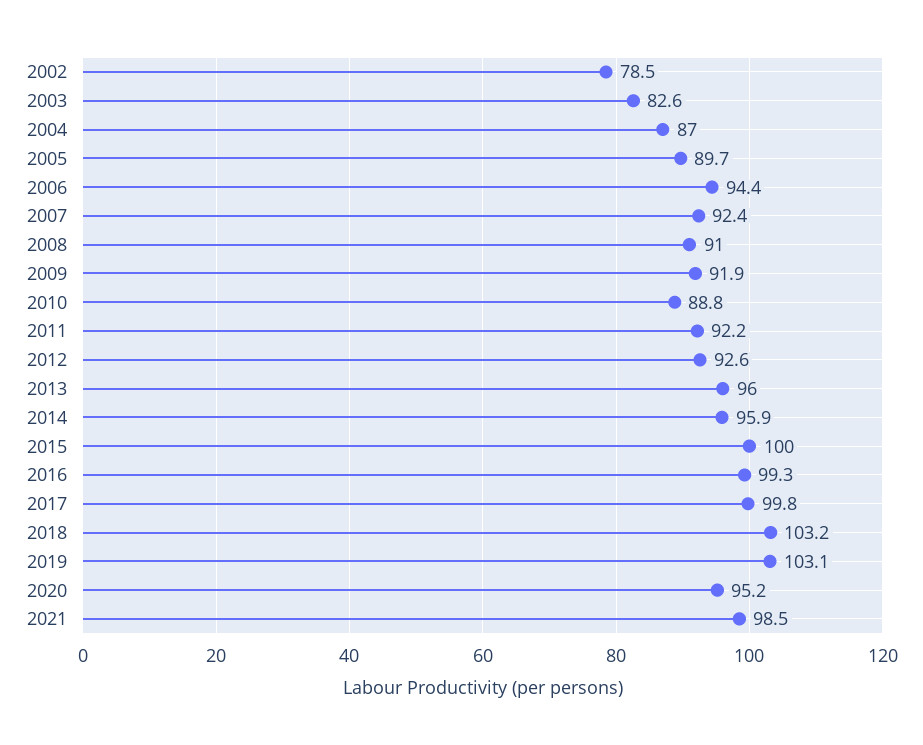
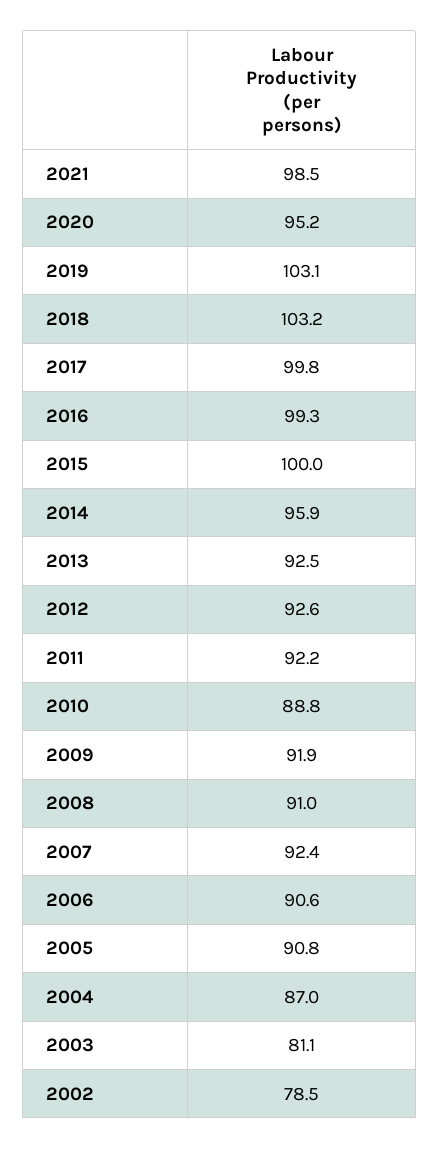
2003: 82.6 -> 81.1
2005: 89.7 -> 90.8
2006: 94.4 -> 90.6
2013: 96 -> 92.5

